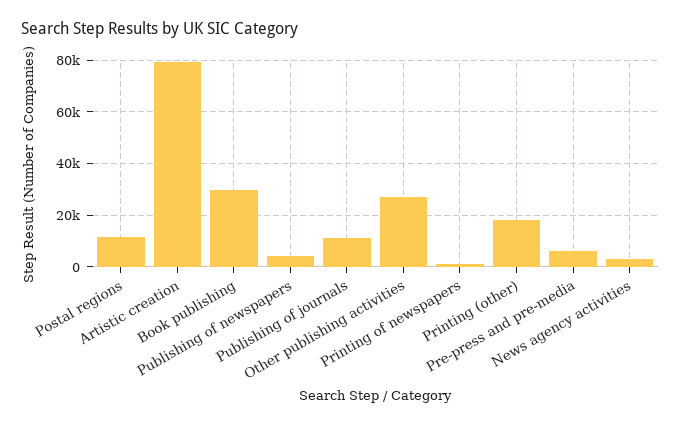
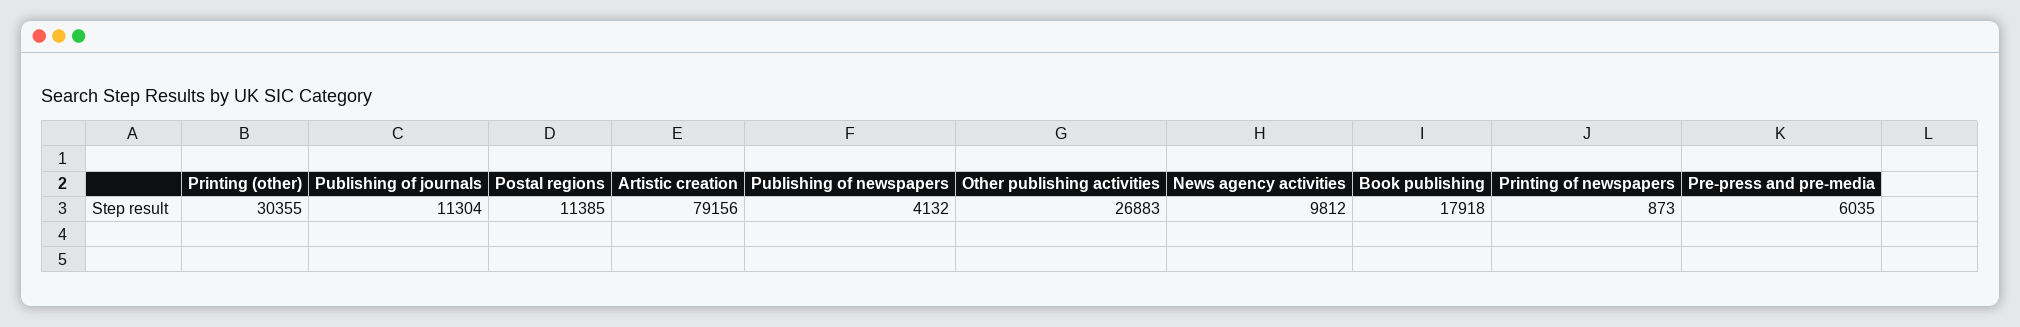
Book publishing: 30000 -> 17918
Printing (other): 17500 -> 30355
News agency activities: 2500 -> 9812

